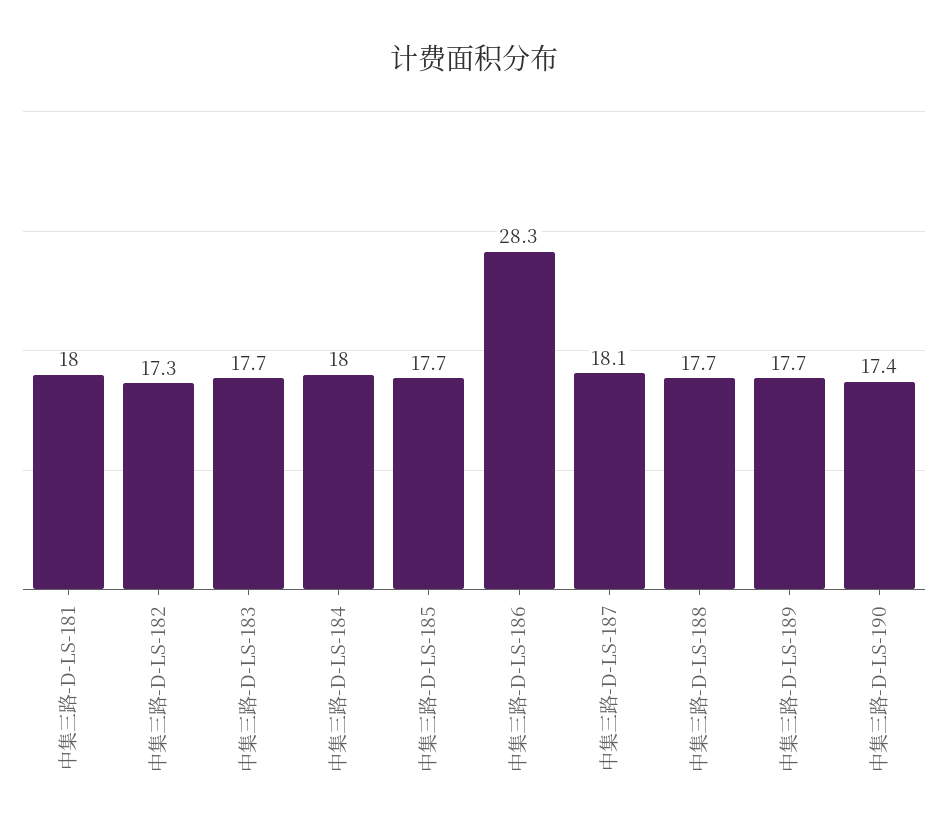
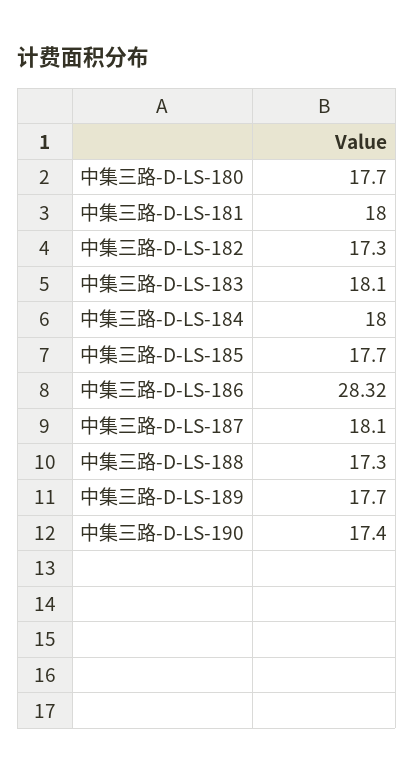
中集三路-D-LS-183: 17.7 -> 18.1
中集三路-D-LS-188: 17.7 -> 17.3
中集三路-D-LS-180: none -> 17.7

